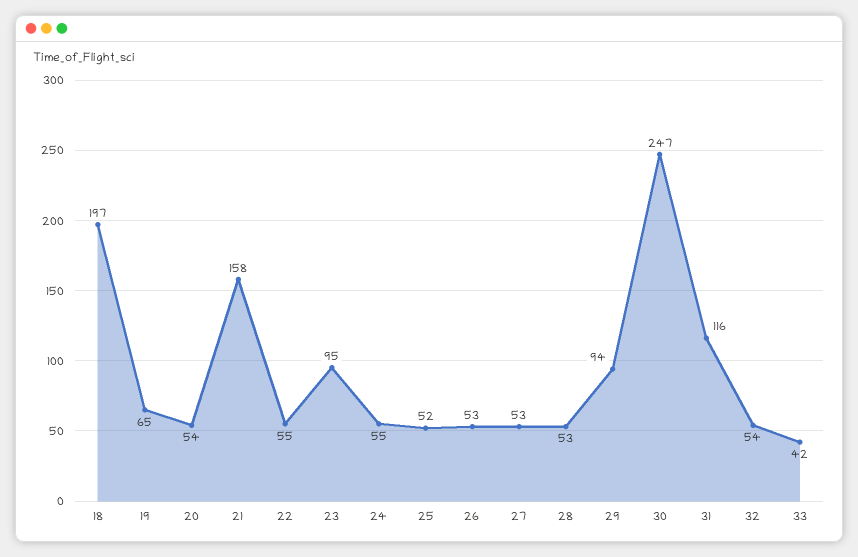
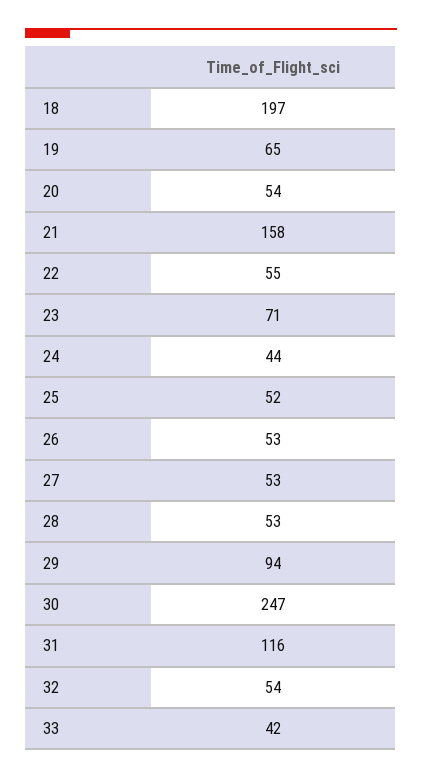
23: 95 -> 71
24: 55 -> 44

